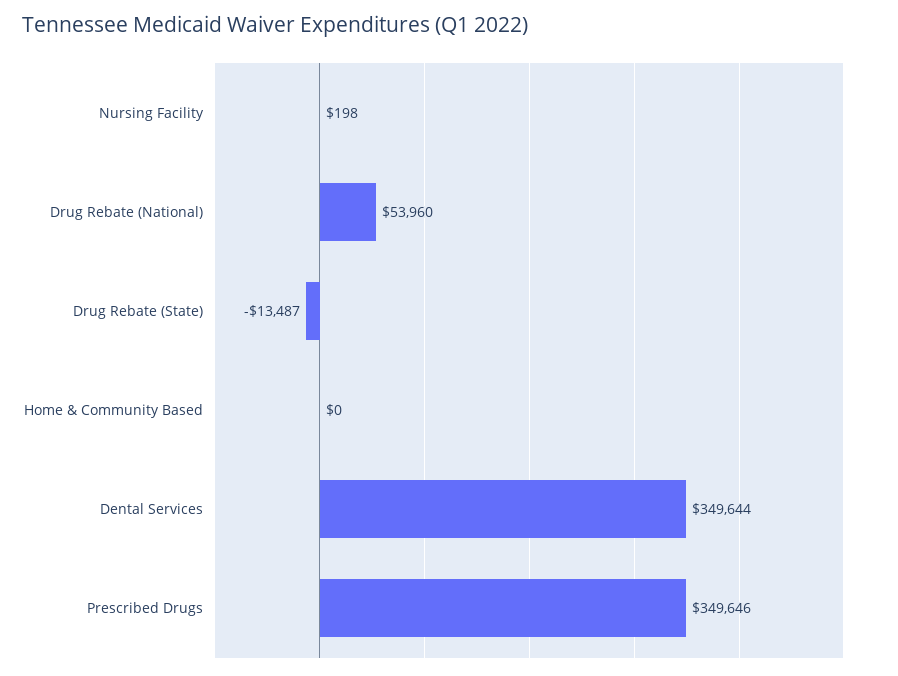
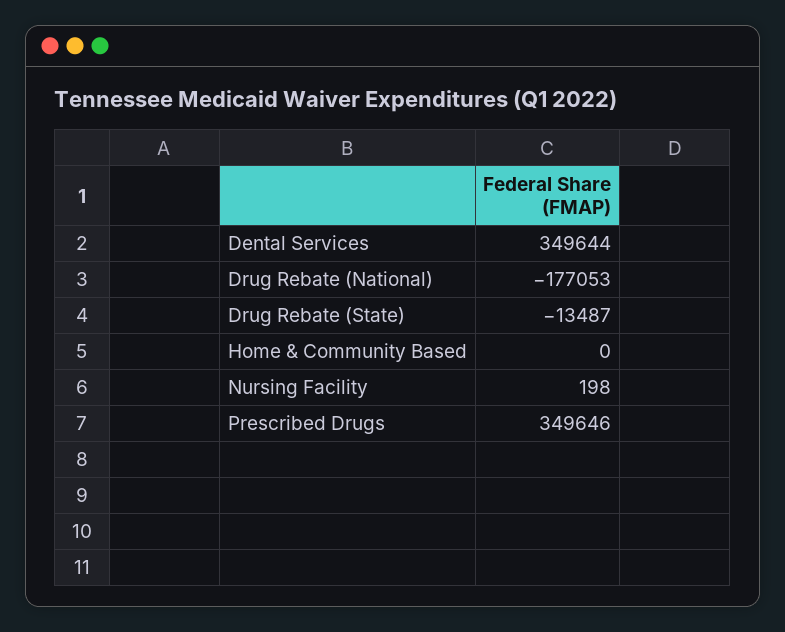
Drug Rebate (National): 53960 -> -177053

